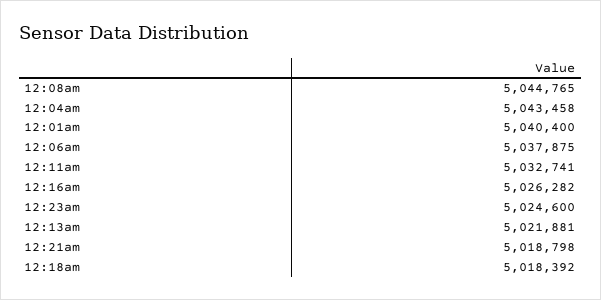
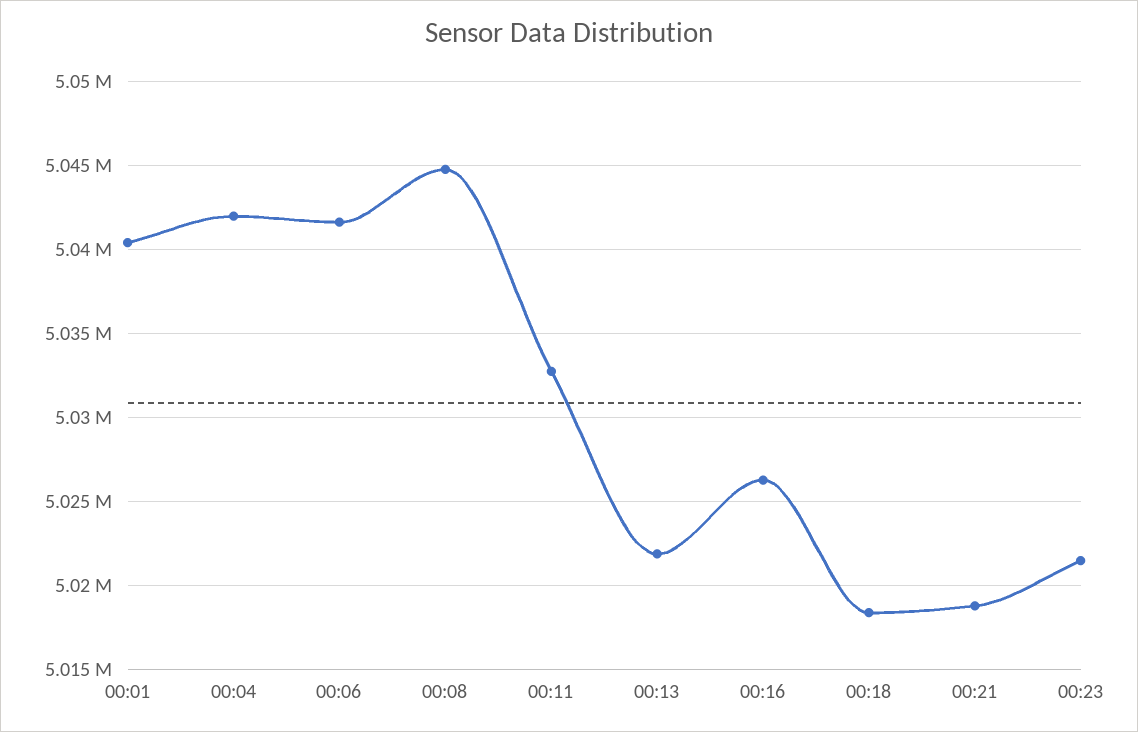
12:04am: 5043458 -> 5042000
12:06am: 5037875 -> 5041500
12:23am: 5024600 -> 5021500

